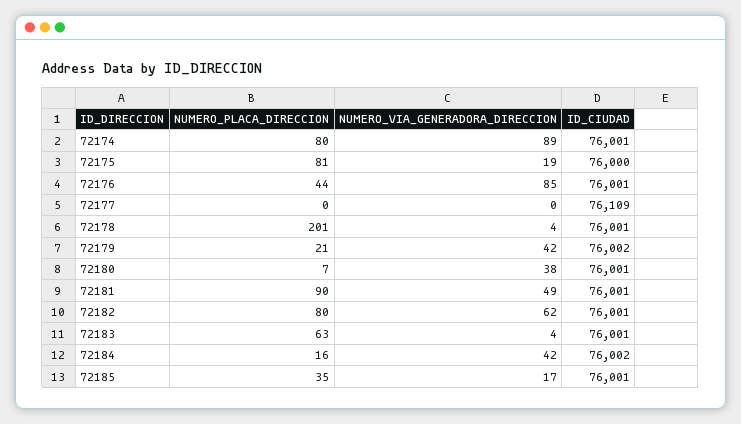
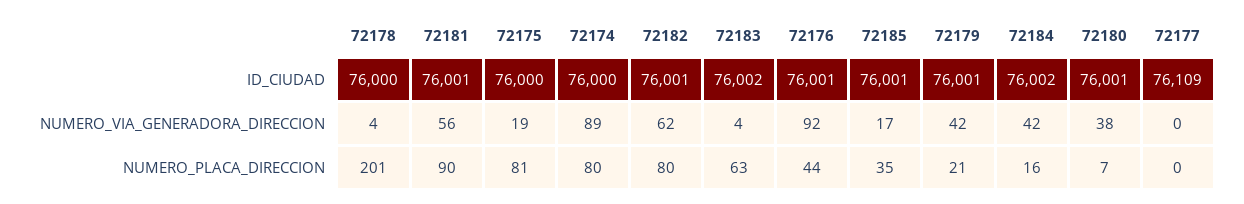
ID_CIUDAD, 72174: 76001 -> 76000
NUMERO_VIA_GENERADORA_DIRECCION, 72176: 85 -> 92
ID_CIUDAD, 72178: 76001 -> 76000
ID_CIUDAD, 72179: 76002 -> 76001
NUMERO_VIA_GENERADORA_DIRECCION, 72181: 49 -> 56
ID_CIUDAD, 72183: 76001 -> 76002

